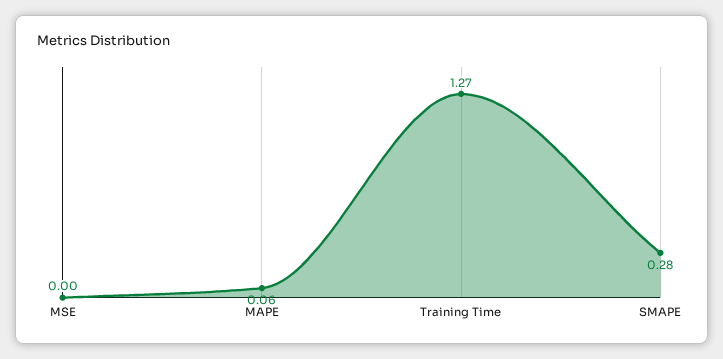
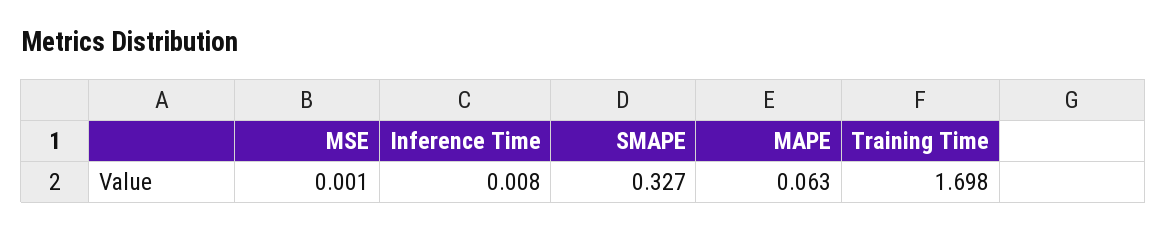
Training Time: 1.27 -> 1.698
SMAPE: 0.28 -> 0.327
Inference Time: none -> 0.008

